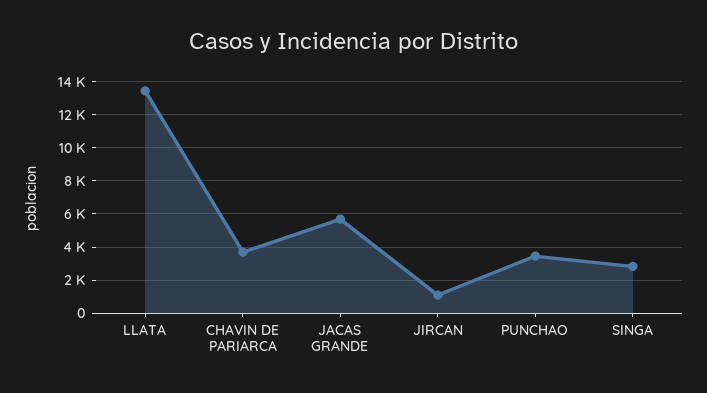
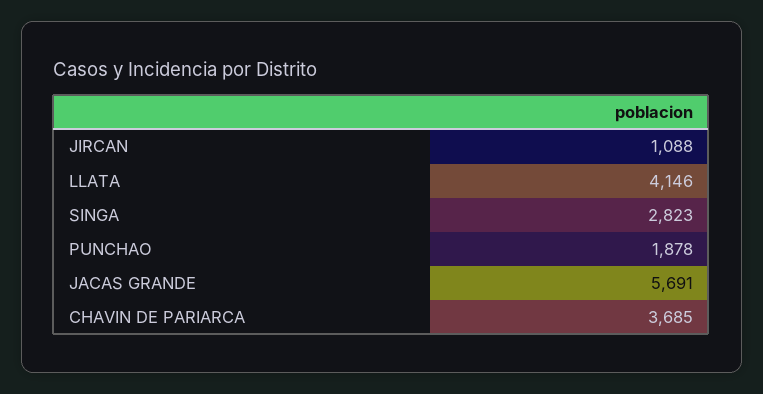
LLATA: 13500 -> 4146
PUNCHAO: 3500 -> 1878

